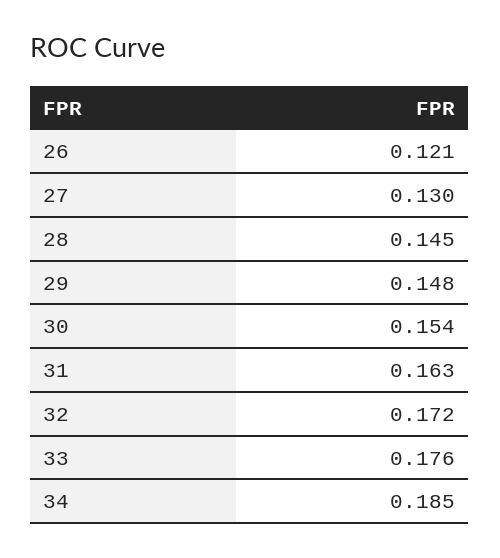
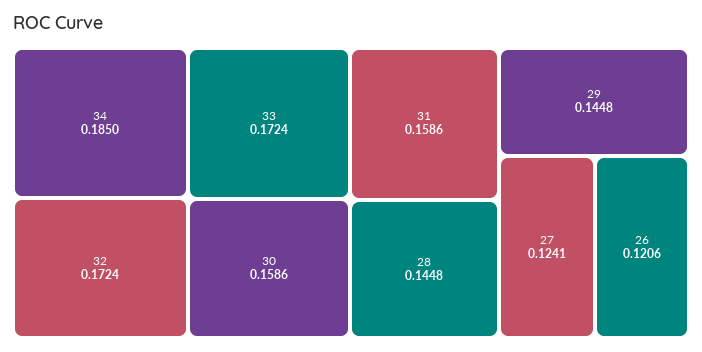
27: 0.13 -> 0.1241
29: 0.148 -> 0.1448
30: 0.154 -> 0.1586
31: 0.163 -> 0.1586
33: 0.176 -> 0.1724

